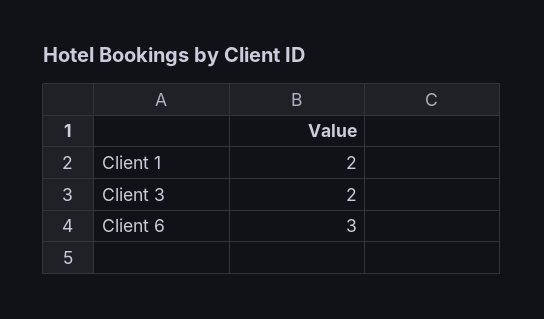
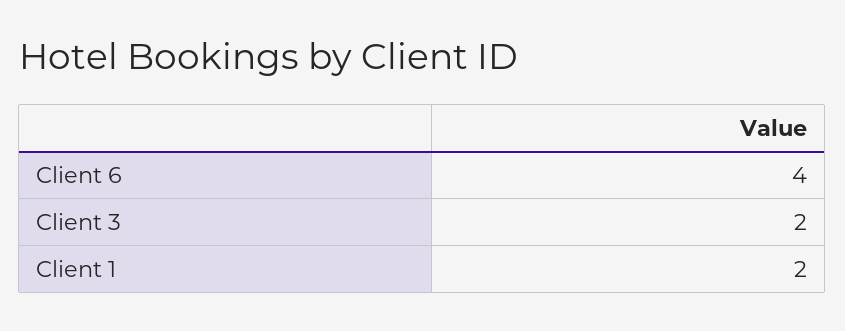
Client 6: 3 -> 4

